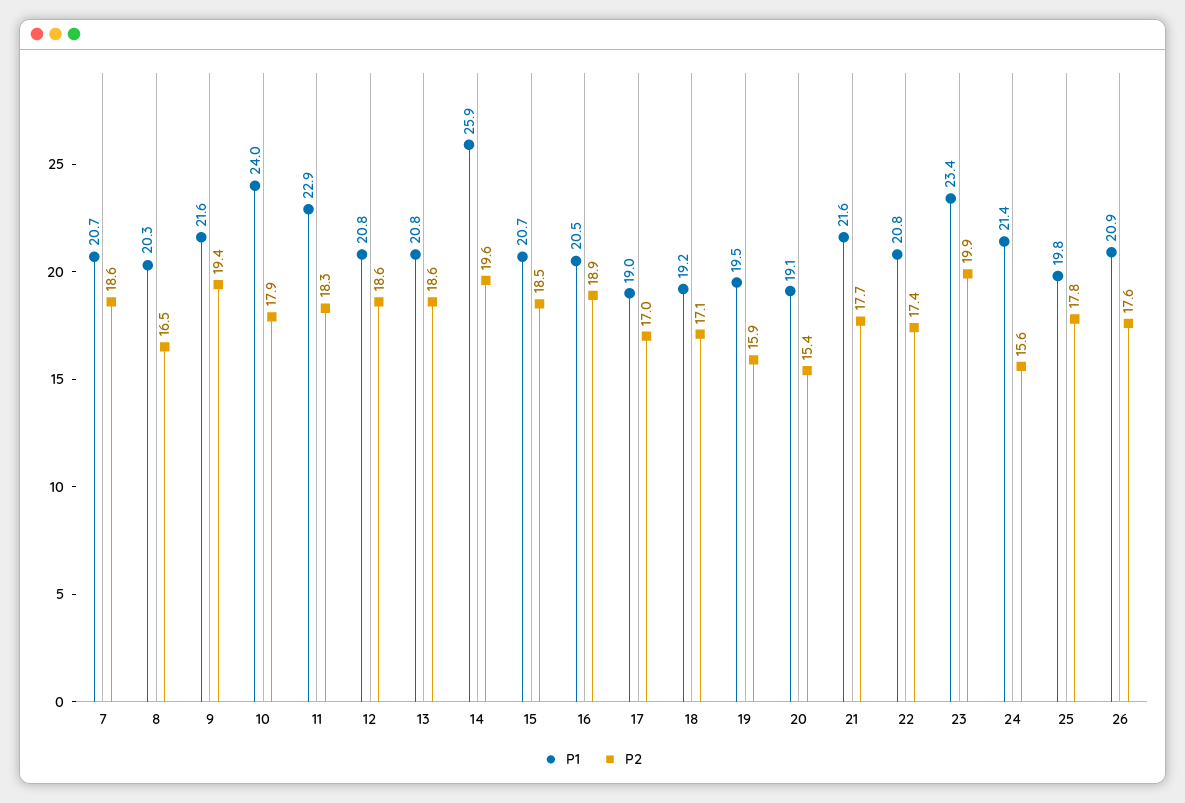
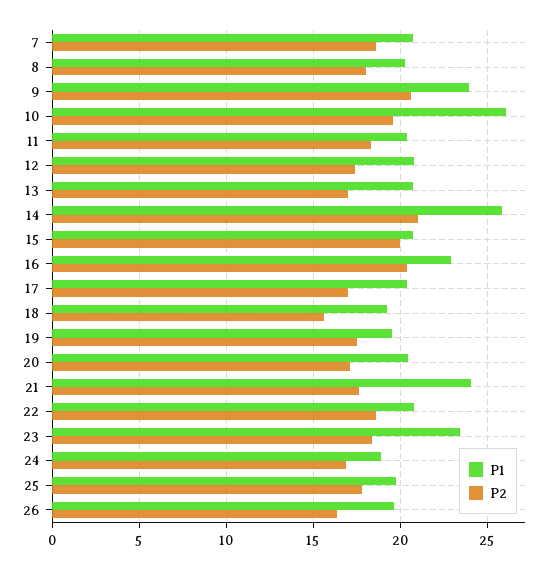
P2, 8: 16.5 -> 18
P1, 9: 21.6 -> 24
P2, 9: 19.4 -> 20.5
P1, 10: 24 -> 26
P2, 10: 17.9 -> 19.5
P1, 11: 22.9 -> 20.5
P2, 12: 18.6 -> 17.5
P2, 13: 18.6 -> 17
P2, 14: 19.6 -> 21
P2, 15: 18.5 -> 20
P1, 16: 20.5 -> 23
P2, 16: 18.9 -> 20.5
P1, 17: 19 -> 20.5
P2, 18: 17.1 -> 15.5
P2, 19: 15.9 -> 17.5
P1, 20: 19.1 -> 20.5
P2, 20: 15.4 -> 17
P1, 21: 21.6 -> 24
P2, 22: 17.4 -> 18.5
P2, 23: 19.9 -> 18.5
P1, 24: 21.4 -> 19
P2, 24: 15.6 -> 17
P1, 26: 20.9 -> 19.5
P2, 26: 17.6 -> 16.5

